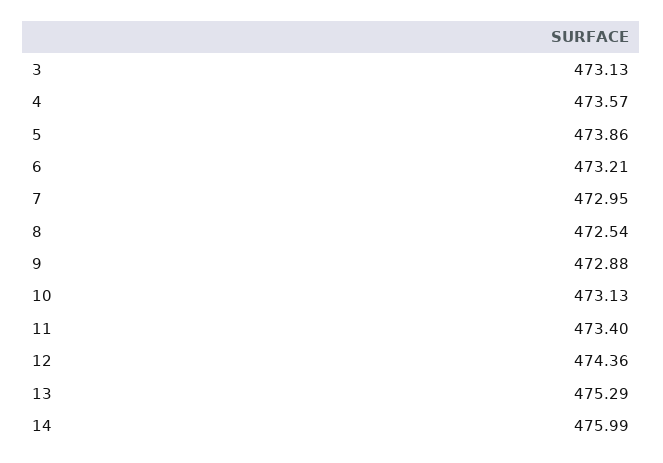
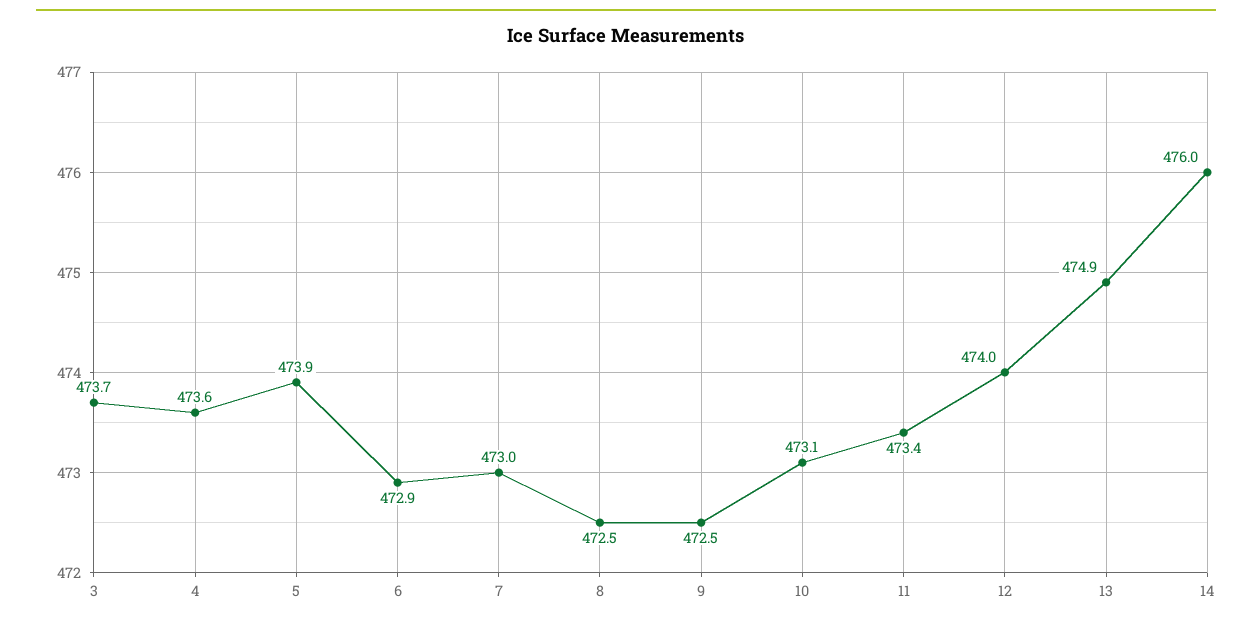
3: 473.13 -> 473.7
6: 473.21 -> 472.9
9: 472.88 -> 472.5
12: 474.36 -> 474
13: 475.29 -> 474.9

